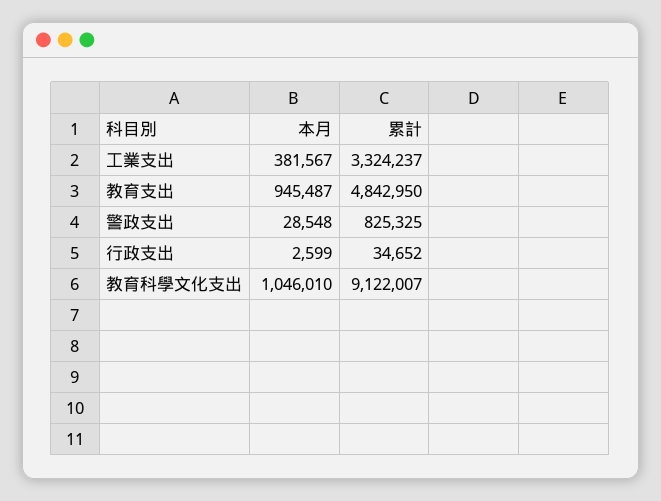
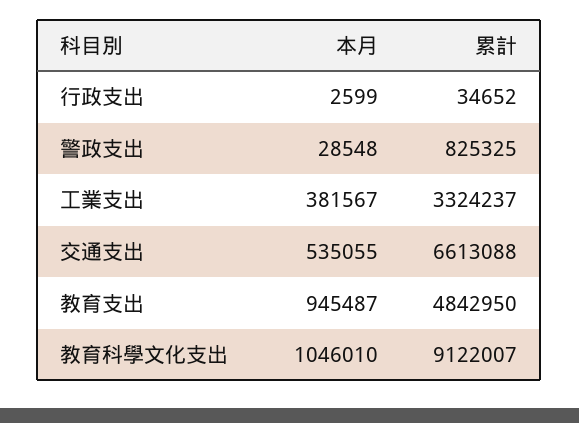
本月, 交通支出: none -> 535055
累計, 交通支出: none -> 6613088

